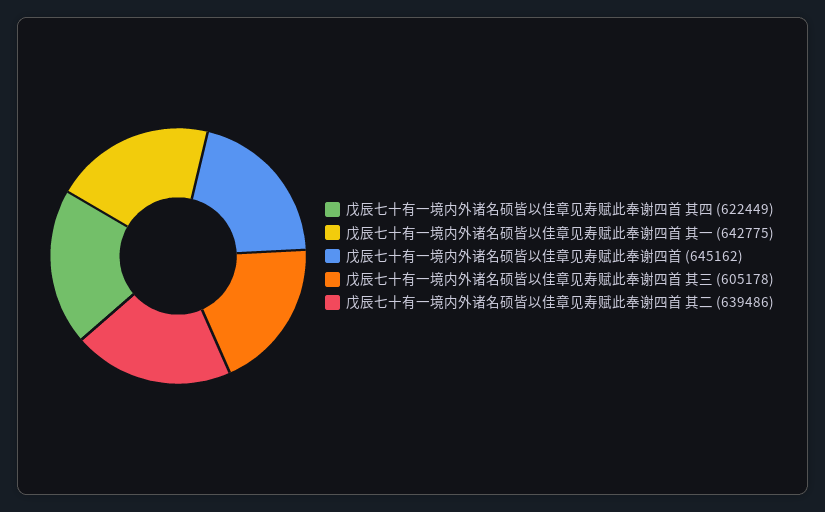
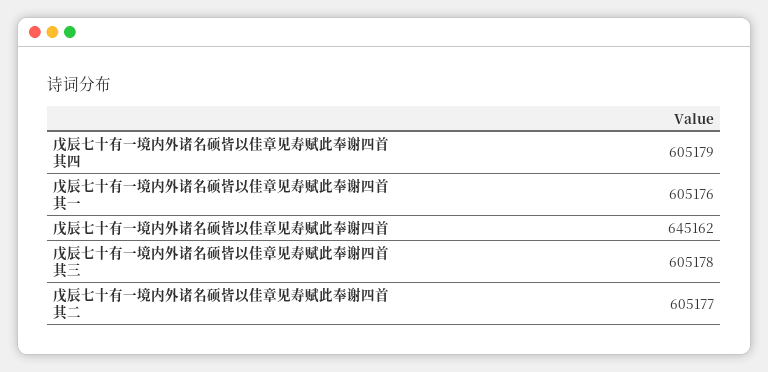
戊辰七十有一境内外诸名硕皆以佳章见寿赋此奉谢四首 其四: 622449 -> 605179
戊辰七十有一境内外诸名硕皆以佳章见寿赋此奉谢四首 其一: 642775 -> 605176
戊辰七十有一境内外诸名硕皆以佳章见寿赋此奉谢四首 其二: 639486 -> 605177

